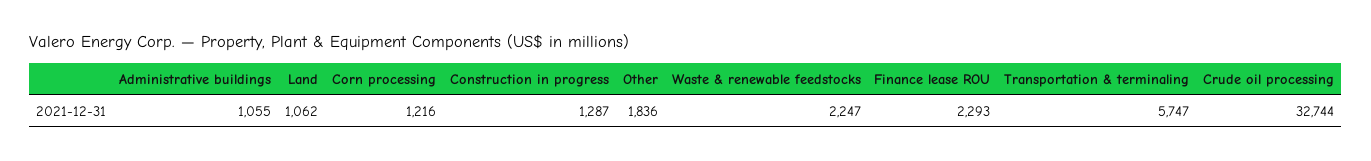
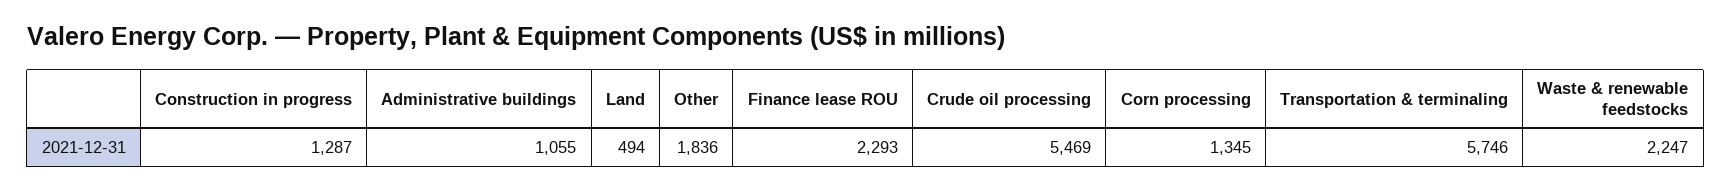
Land: 1062 -> 494
Corn processing: 1216 -> 1345
Transportation & terminaling: 5747 -> 5746
Crude oil processing: 32744 -> 5469

